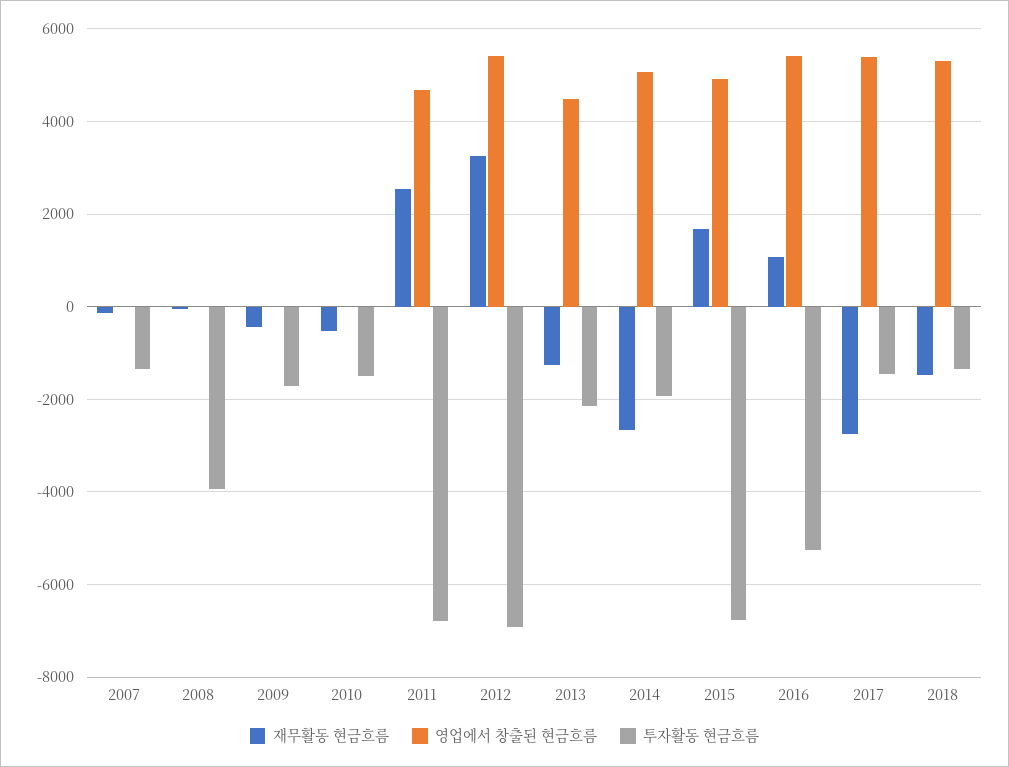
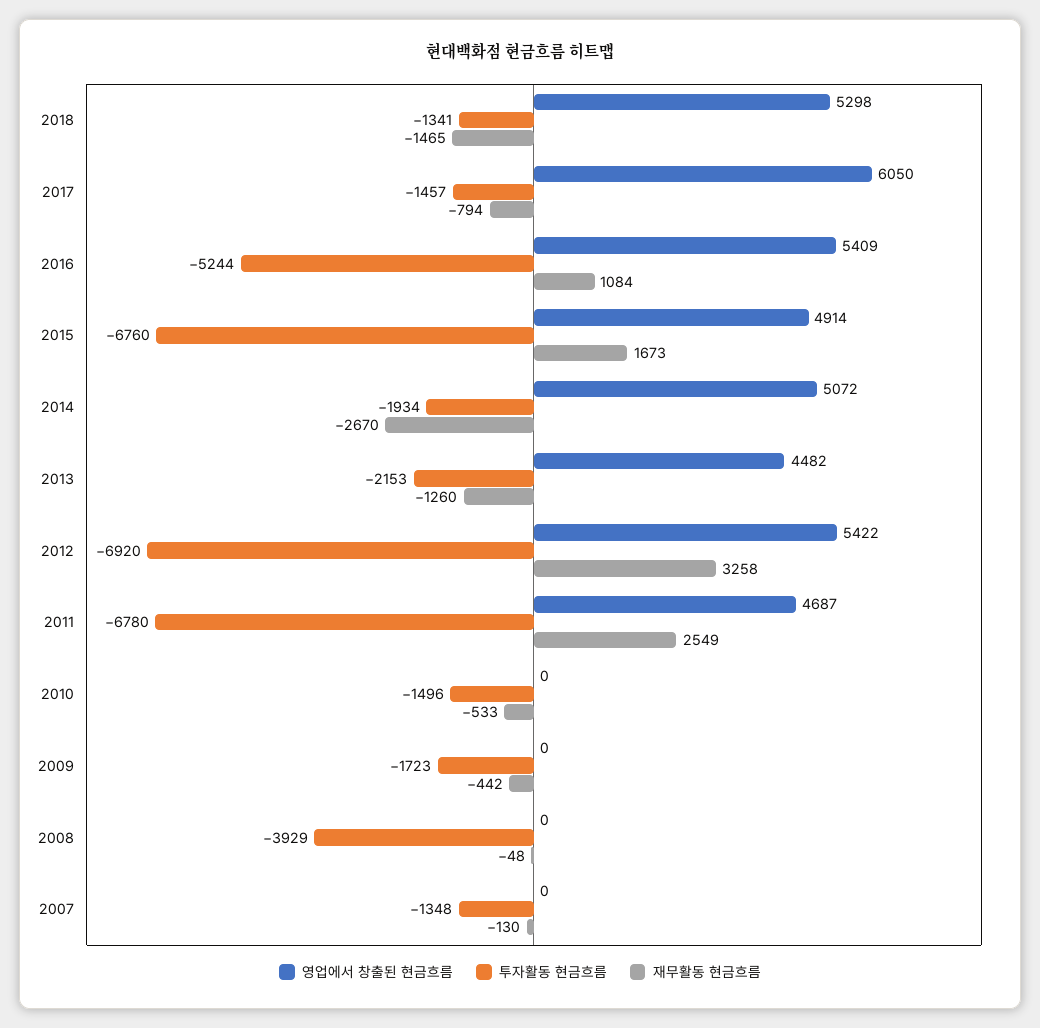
재무활동 현금흐름, 2017: -2800 -> -794
영업에서 창출된 현금흐름, 2017: 5400 -> 6050

